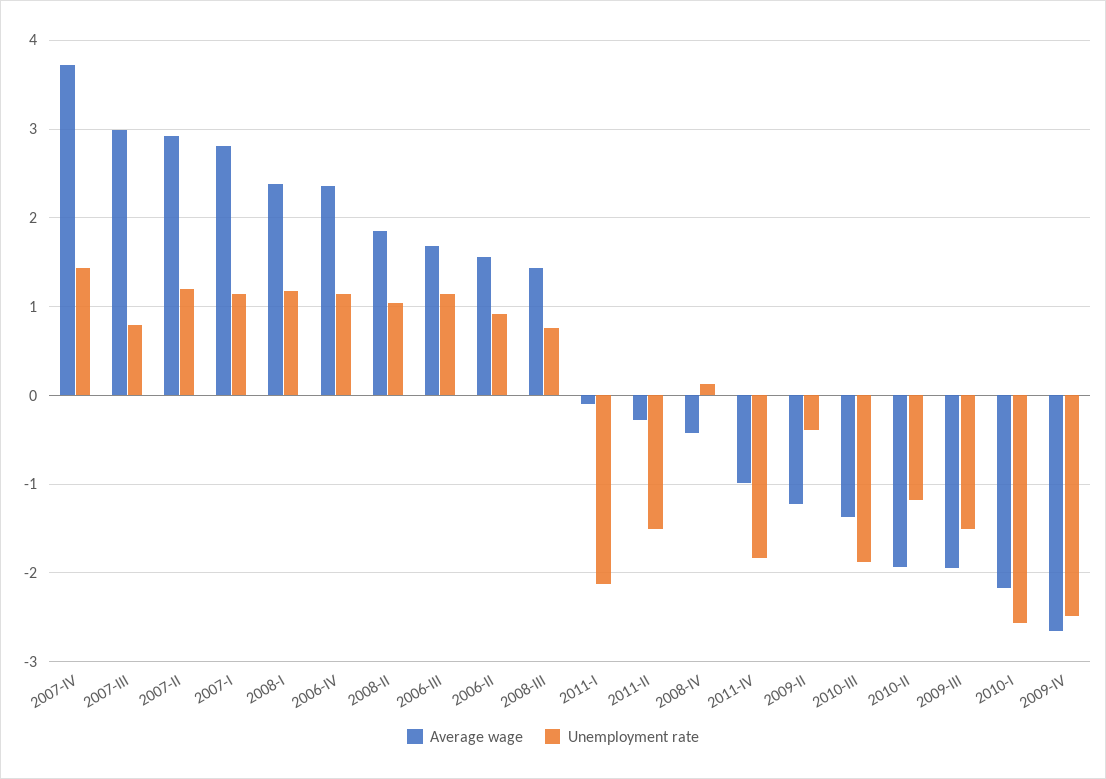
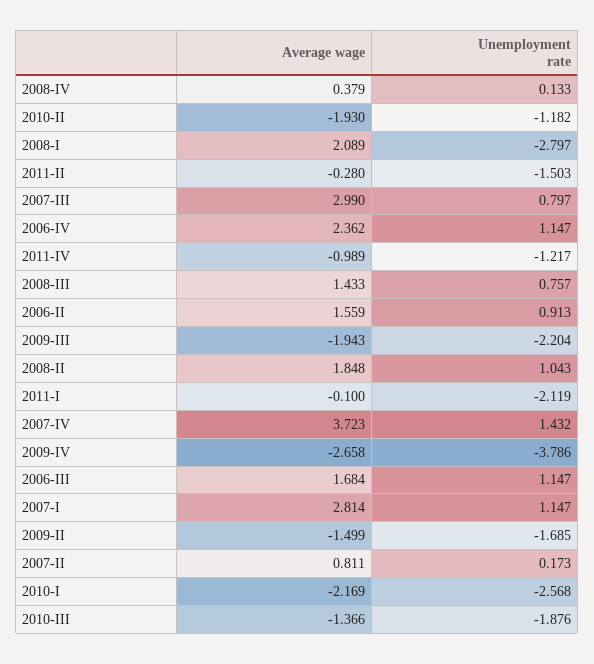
Average wage, 2007-II: 2.9 -> 0.811
Unemployment rate, 2007-II: 1.2 -> 0.173
Average wage, 2008-I: 2.4 -> 2.089
Unemployment rate, 2008-I: 1.2 -> -2.797
Average wage, 2008-IV: -0.4 -> 0.379
Unemployment rate, 2011-IV: -1.8 -> -1.217
Average wage, 2009-II: -1.2 -> -1.499
Unemployment rate, 2009-II: -0.4 -> -1.685
Unemployment rate, 2009-III: -1.5 -> -2.204
Unemployment rate, 2009-IV: -2.5 -> -3.786

